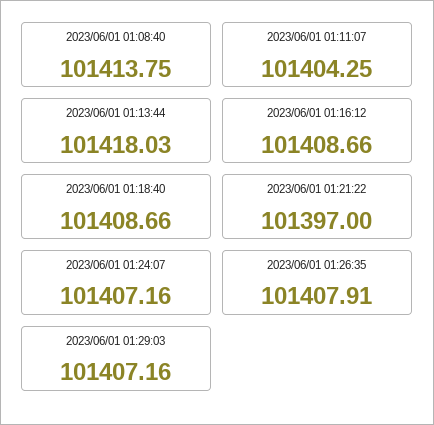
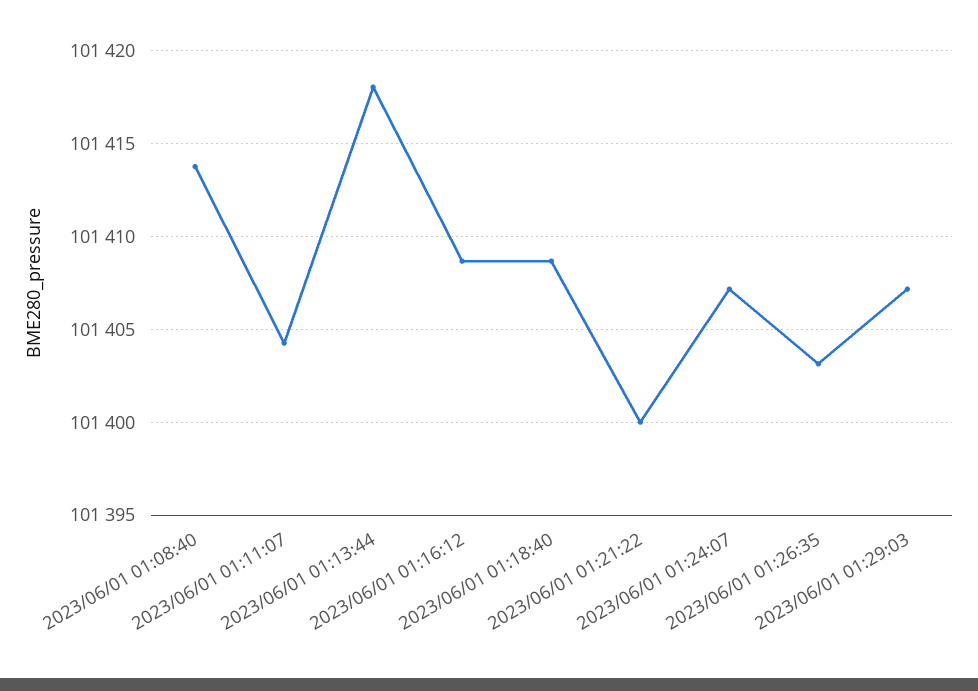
2023/06/01 01:21:22: 101397 -> 101400
2023/06/01 01:26:35: 101407.91 -> 101403

